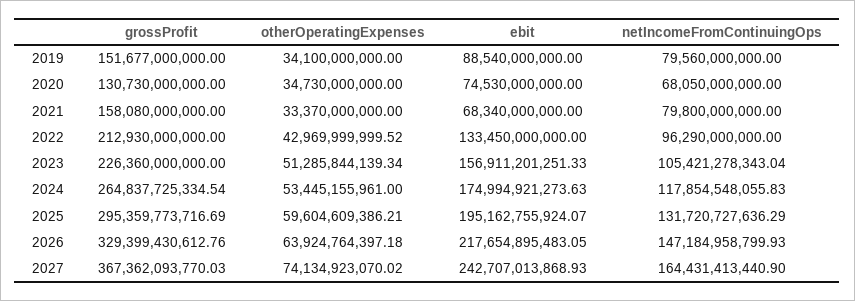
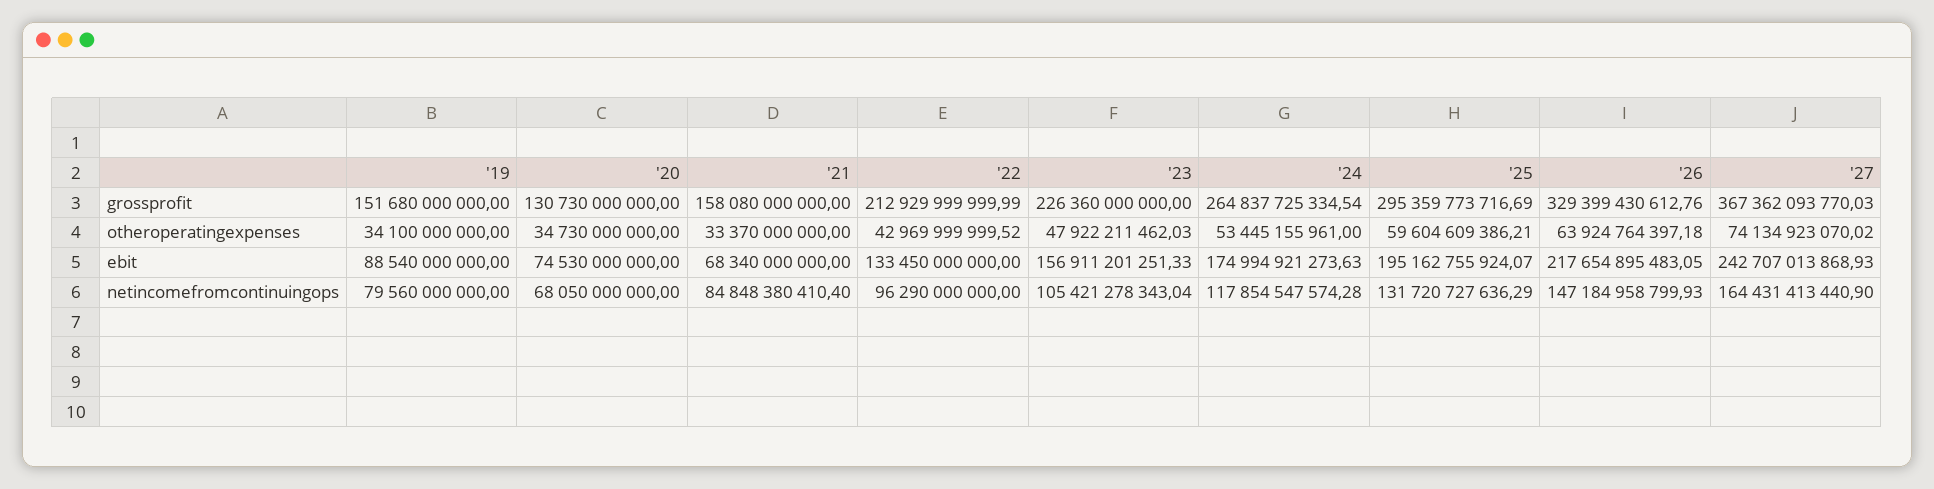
grossProfit, 2019: 151677000000 -> 151680000000
netIncomeFromContinuingOps, 2021: 79800000000 -> 84848380410.4
grossProfit, 2022: 212930000000 -> 212929999999.99
otherOperatingExpenses, 2023: 51285844139.34 -> 47922211462.03
netIncomeFromContinuingOps, 2024: 117854548055.83 -> 117854547574.28

